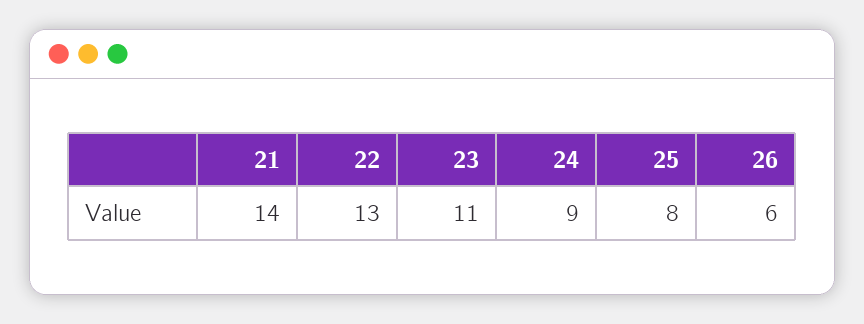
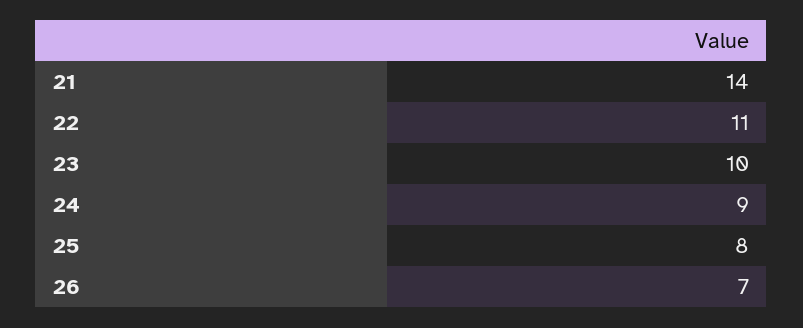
22: 13 -> 11
23: 11 -> 10
26: 6 -> 7

